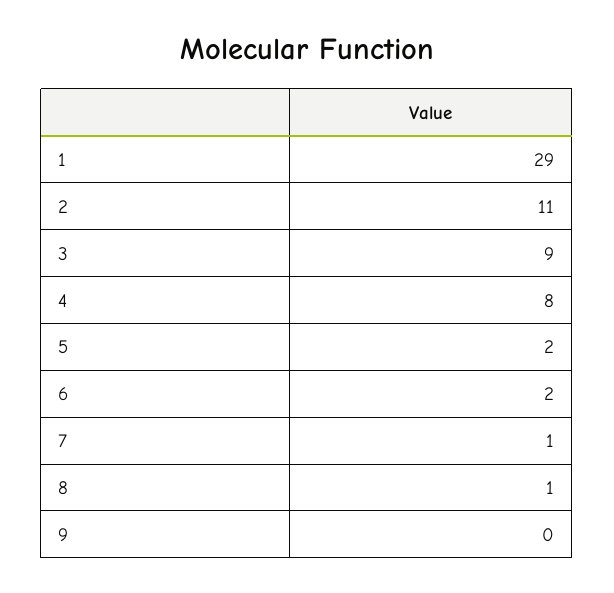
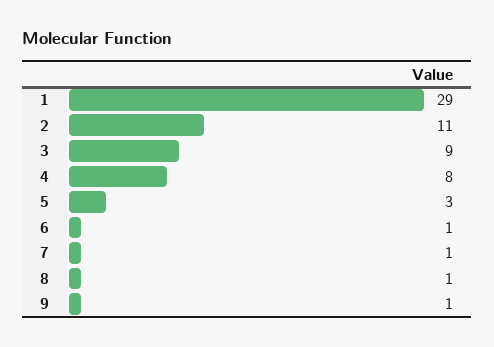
5: 2 -> 3
6: 2 -> 1
9: 0 -> 1

